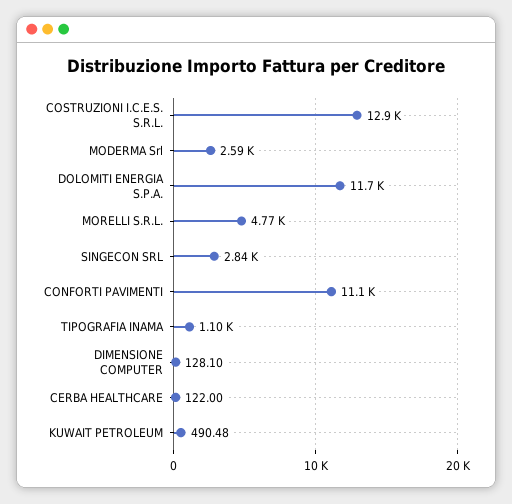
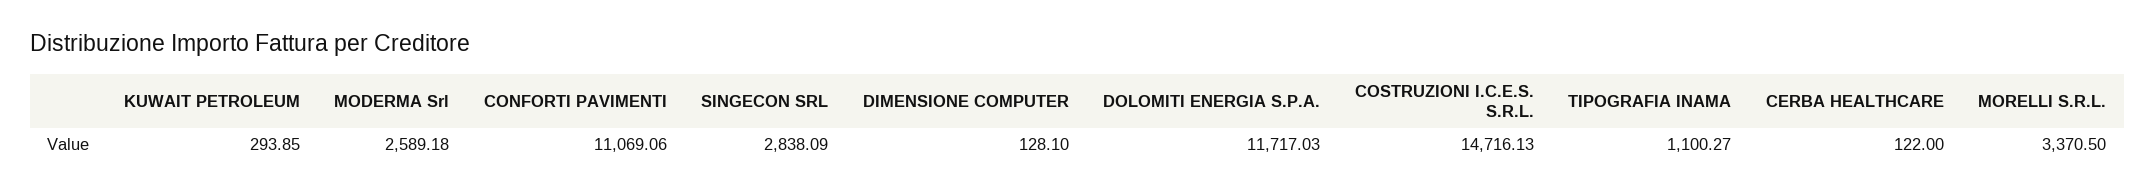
COSTRUZIONI I.C.E.S. S.R.L.: 12900 -> 14716.13
MORELLI S.R.L.: 4770 -> 3370.5
KUWAIT PETROLEUM: 490.48 -> 293.85

